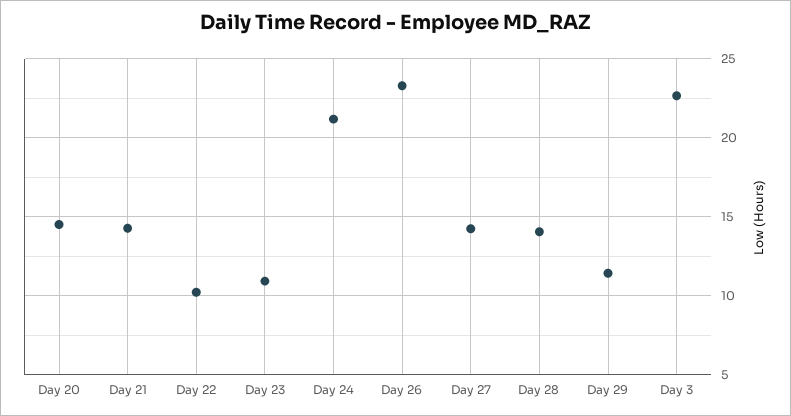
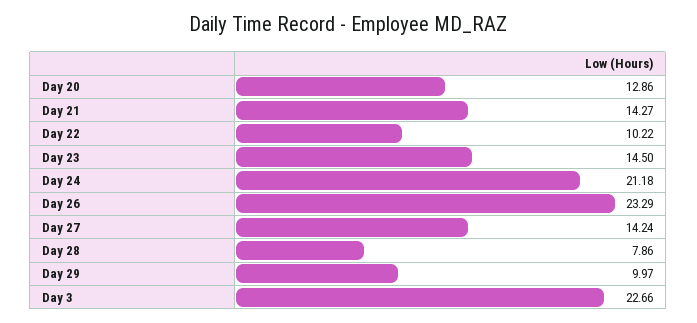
Day 20: 14.5 -> 12.86
Day 23: 11 -> 14.5
Day 28: 14 -> 7.86
Day 29: 11.5 -> 9.97

